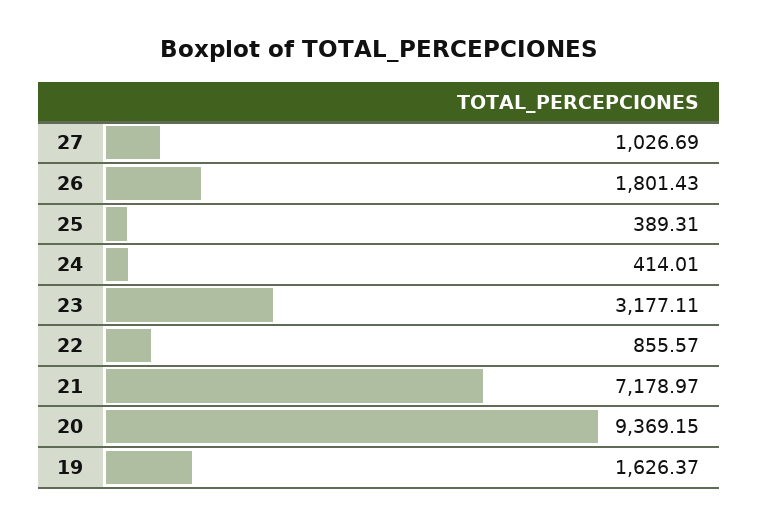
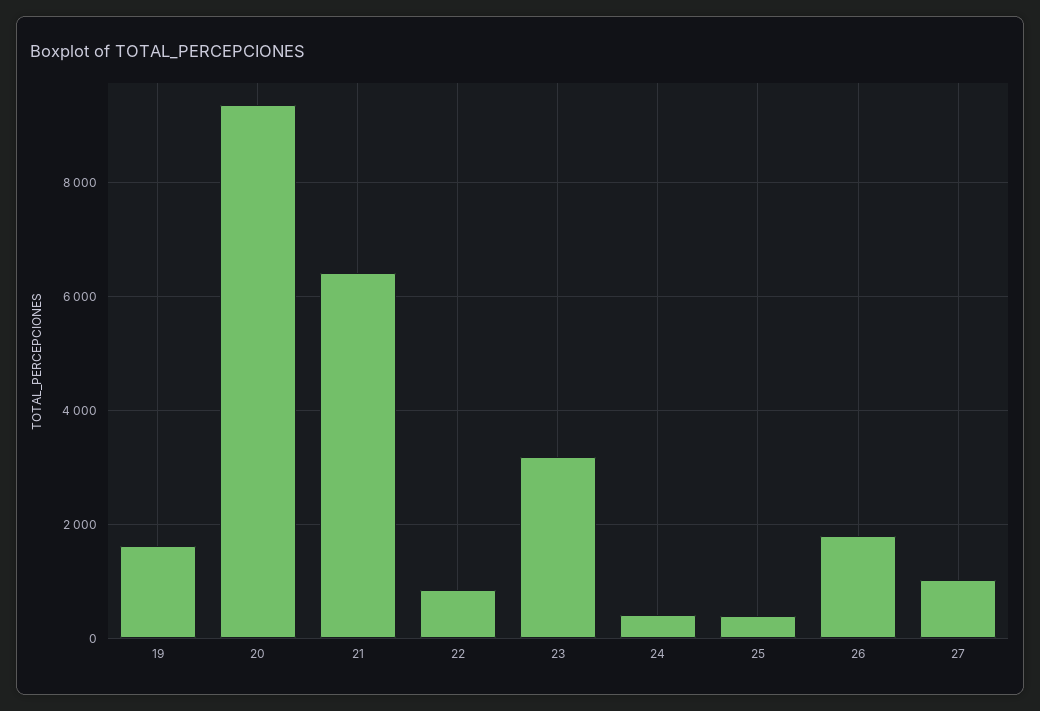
21: 7178.97 -> 6400

